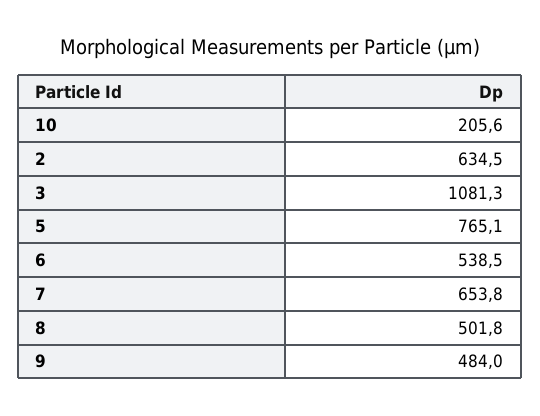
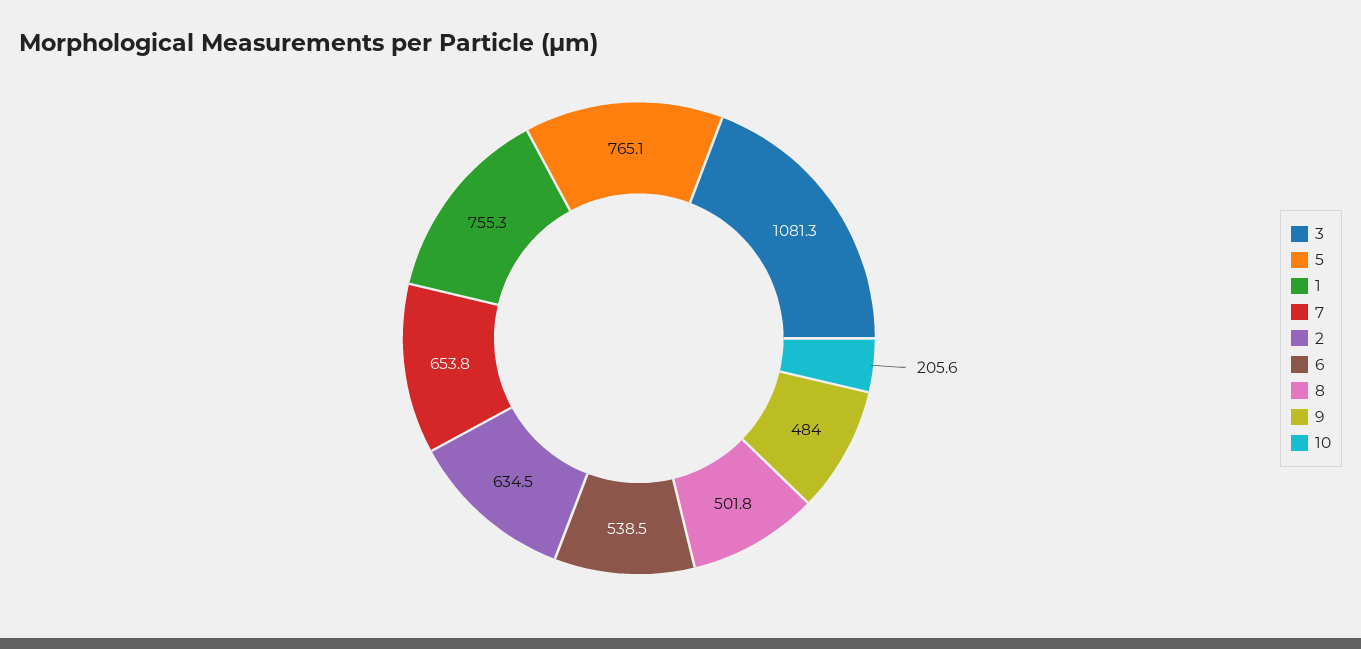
1: none -> 755.3

